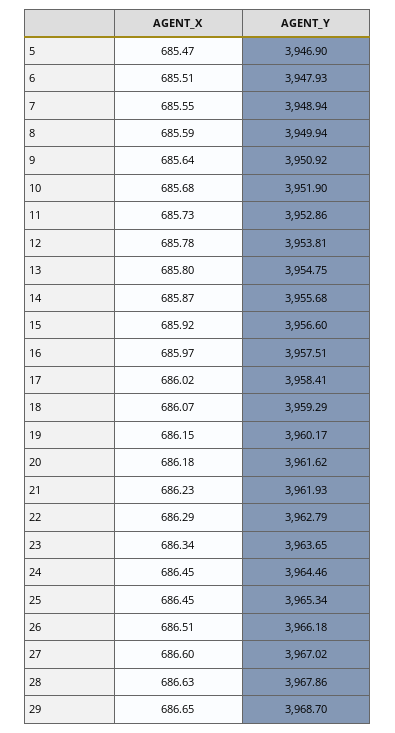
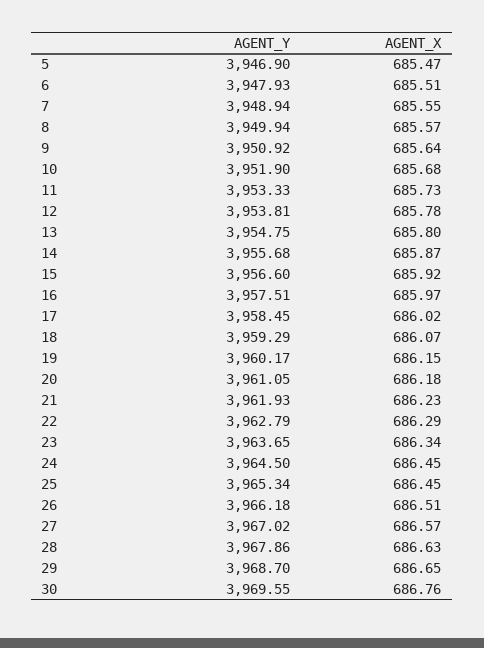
AGENT_X, 8: 685.59 -> 685.57
AGENT_Y, 11: 3952.86 -> 3953.33
AGENT_Y, 17: 3958.41 -> 3958.45
AGENT_Y, 20: 3961.62 -> 3961.05
AGENT_Y, 24: 3964.46 -> 3964.5
AGENT_X, 27: 686.6 -> 686.57
AGENT_Y, 30: none -> 3969.55
AGENT_X, 30: none -> 686.76

